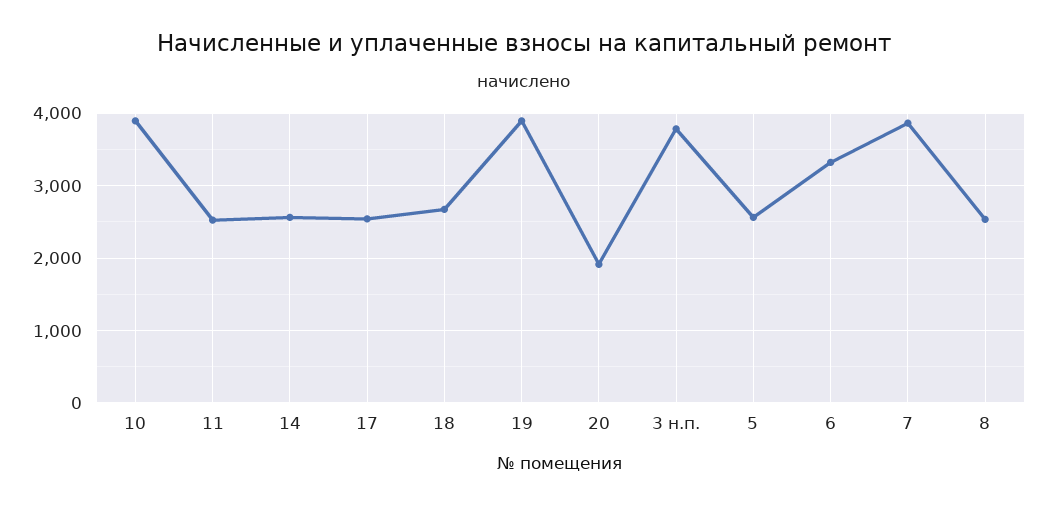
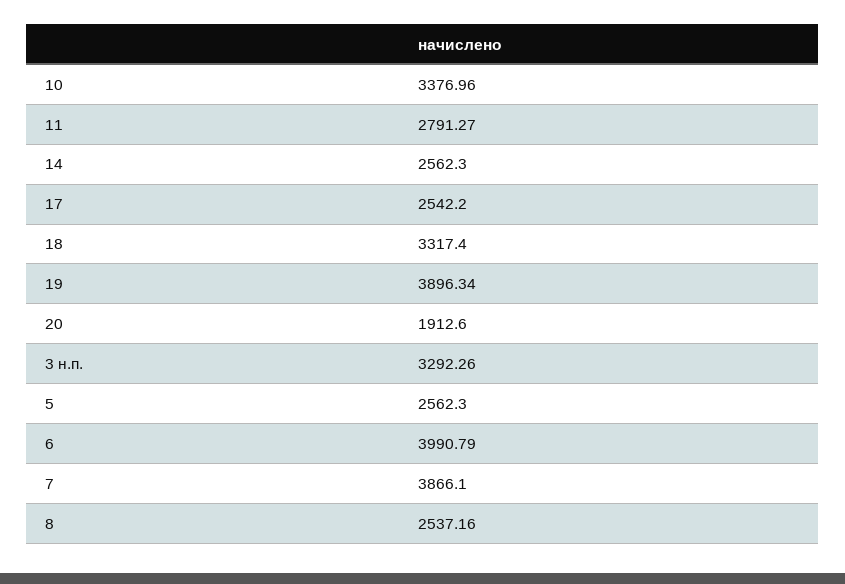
10: 3900 -> 3376.96
11: 2500 -> 2791.27
18: 2700 -> 3317.4
3 н.п.: 3800 -> 3292.26
6: 3300 -> 3990.79

